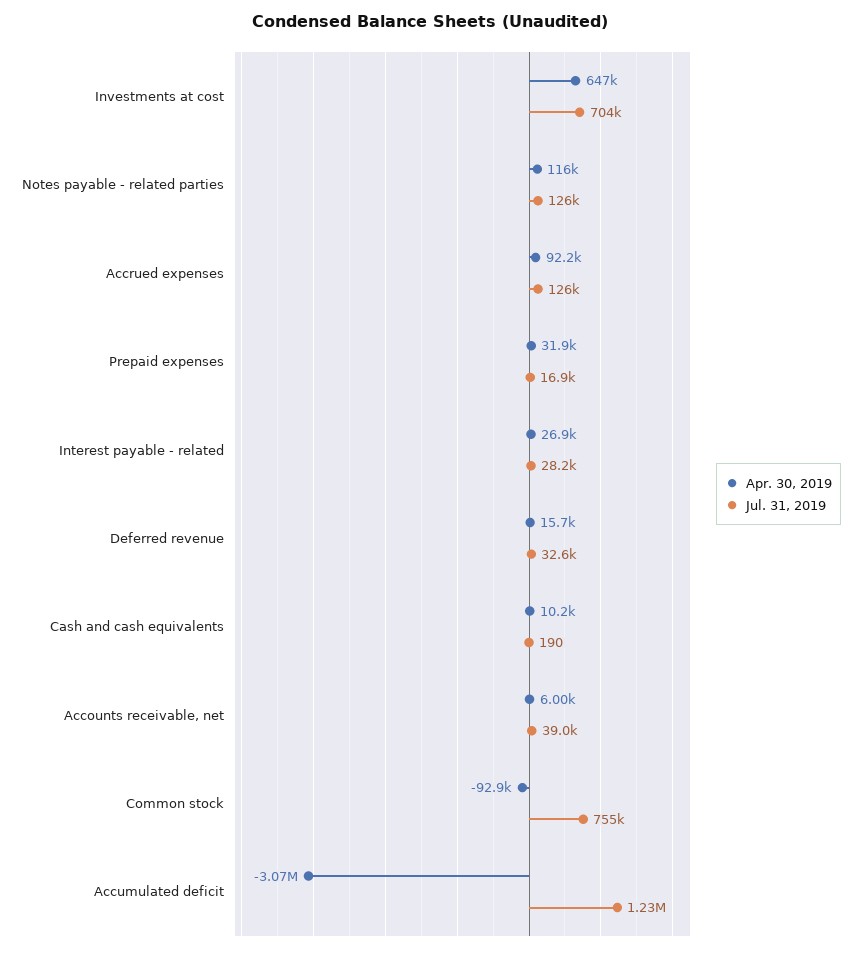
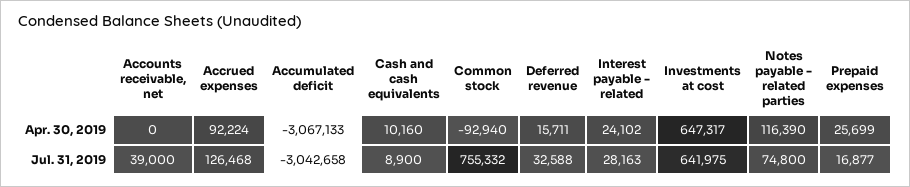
Jul. 31, 2019, Investments at cost: 704000 -> 641975
Jul. 31, 2019, Notes payable - related parties: 126000 -> 74800
Apr. 30, 2019, Prepaid expenses: 31900 -> 25699
Apr. 30, 2019, Interest payable - related: 26900 -> 24102
Jul. 31, 2019, Cash and cash equivalents: 190 -> 8900
Apr. 30, 2019, Accounts receivable, net: 6000 -> 0
Jul. 31, 2019, Accumulated deficit: 1230000 -> -3042658

